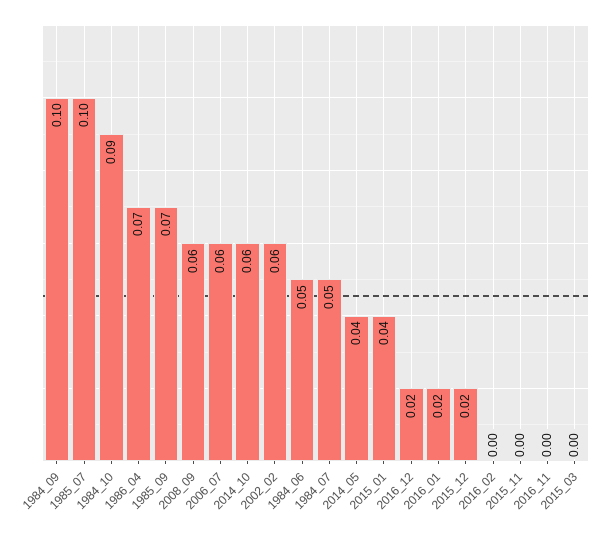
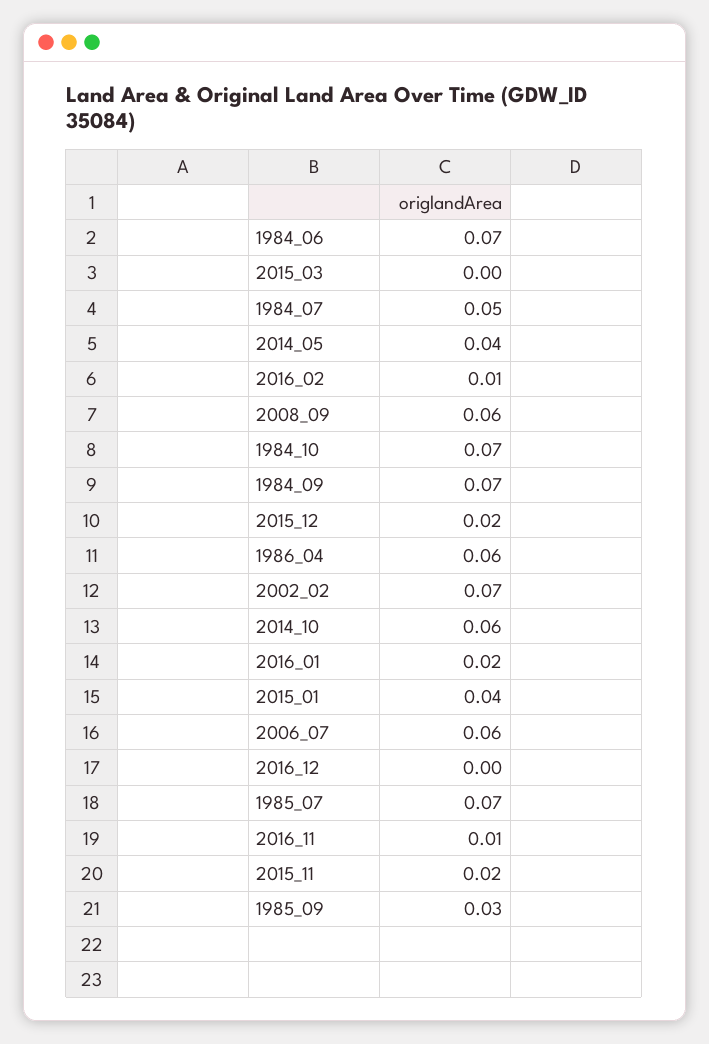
1984_09: 0.1 -> 0.07
1985_07: 0.1 -> 0.07
1984_10: 0.09 -> 0.07
1986_04: 0.07 -> 0.06
1985_09: 0.07 -> 0.03
2002_02: 0.06 -> 0.07
1984_06: 0.05 -> 0.07
2016_12: 0.02 -> 0
2016_02: 0 -> 0.01
2015_11: 0 -> 0.02
2016_11: 0 -> 0.01

